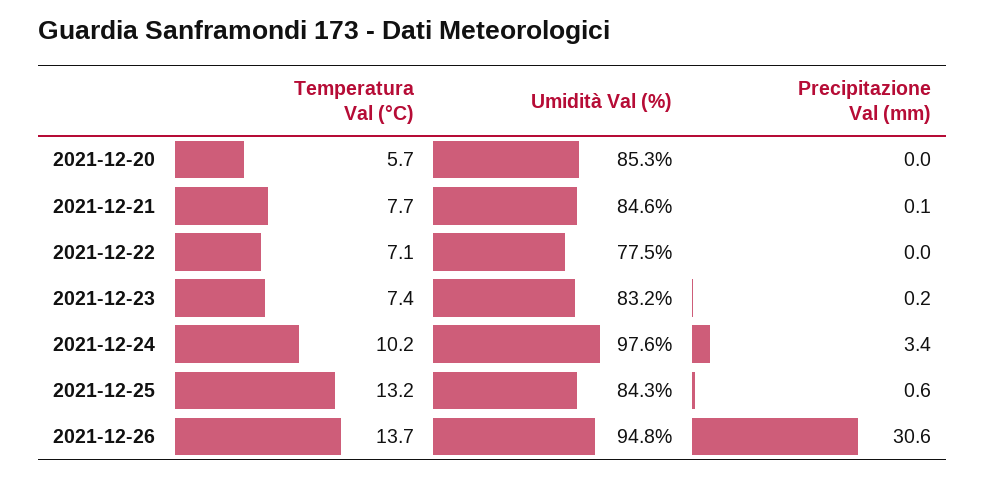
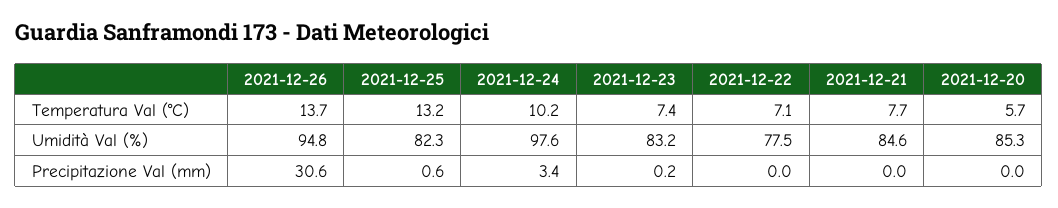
Precipitazione Val (mm), 2021-12-21: 0.1 -> 0
Umidità Val (%), 2021-12-25: 84.3 -> 82.3

